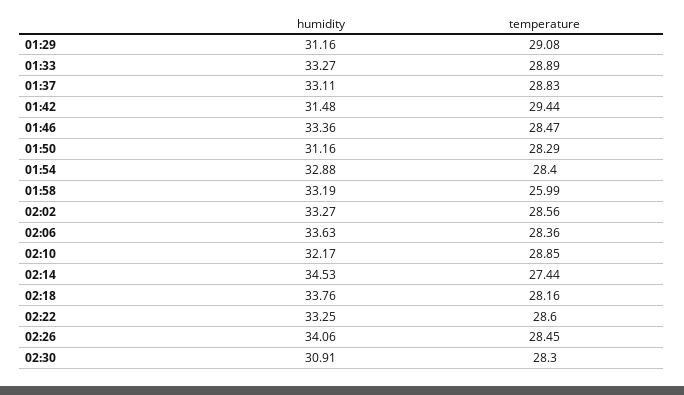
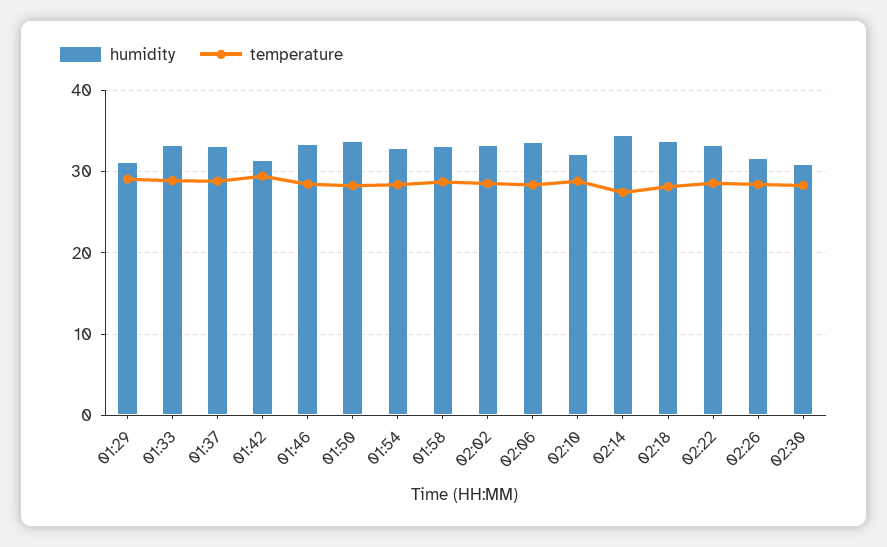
humidity, 01:50: 31.16 -> 34
temperature, 01:58: 25.99 -> 29
humidity, 02:26: 34.06 -> 32

